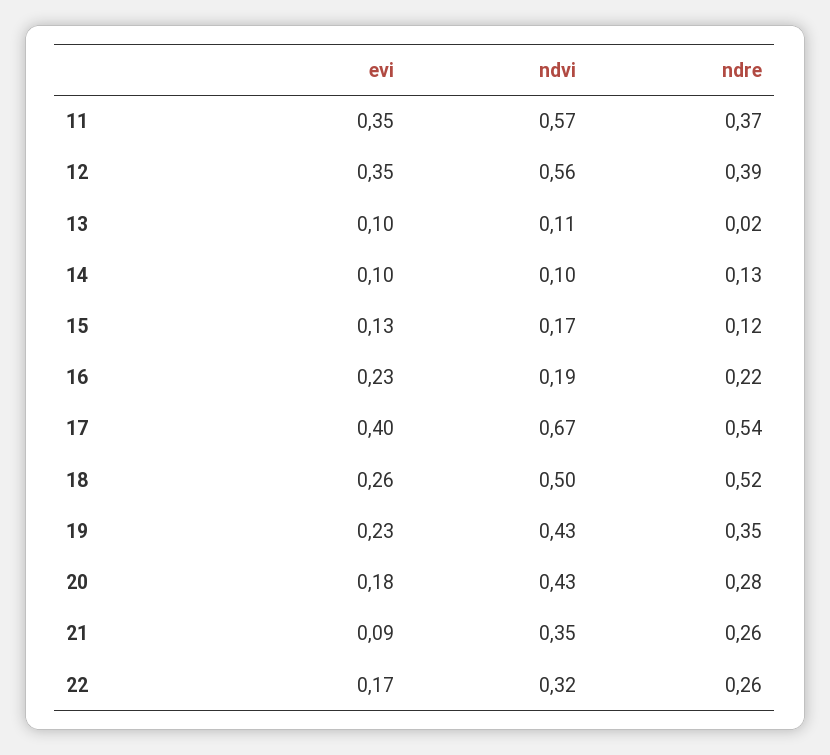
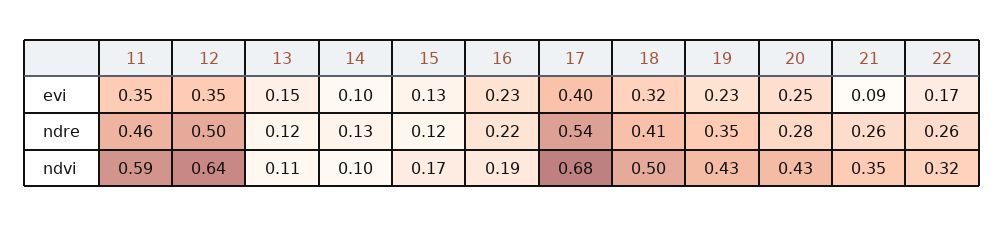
ndvi, 11: 0.57 -> 0.59
ndre, 11: 0.37 -> 0.46
ndvi, 12: 0.56 -> 0.64
ndre, 12: 0.39 -> 0.5
evi, 13: 0.1 -> 0.15
ndre, 13: 0.02 -> 0.12
ndvi, 17: 0.67 -> 0.68
evi, 18: 0.26 -> 0.32
ndre, 18: 0.52 -> 0.41
evi, 20: 0.18 -> 0.25

